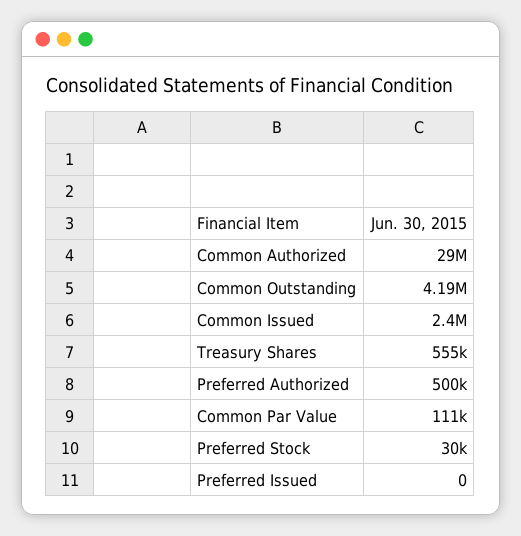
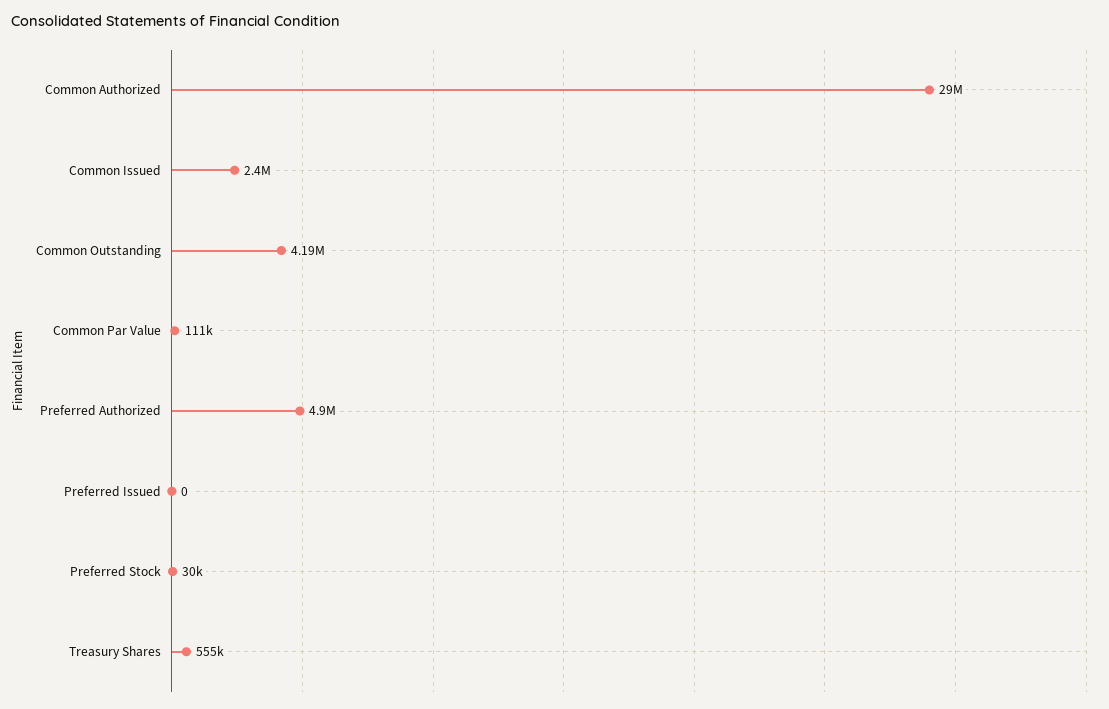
Preferred Authorized: 500000 -> 4900000

